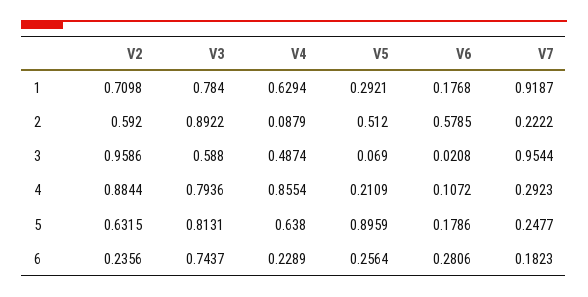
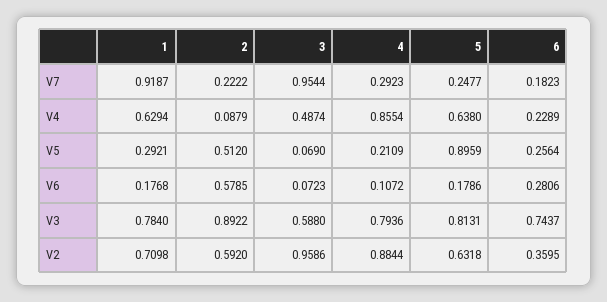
V6, 3: 0.0208 -> 0.0723
V2, 5: 0.6315 -> 0.6318
V2, 6: 0.2356 -> 0.3595

